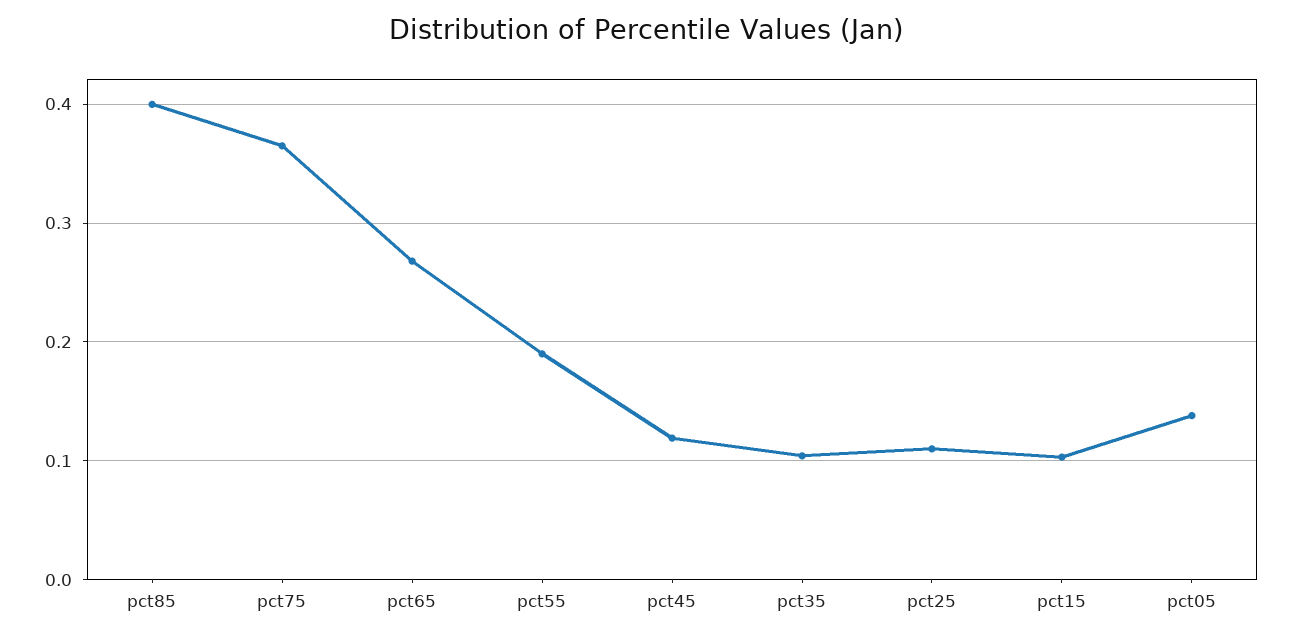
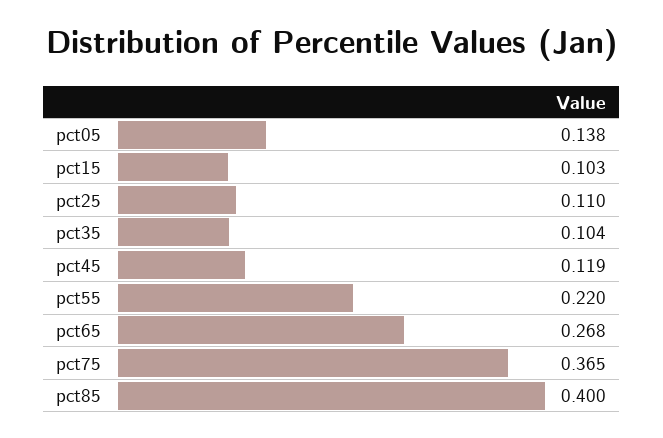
pct55: 0.19 -> 0.22

